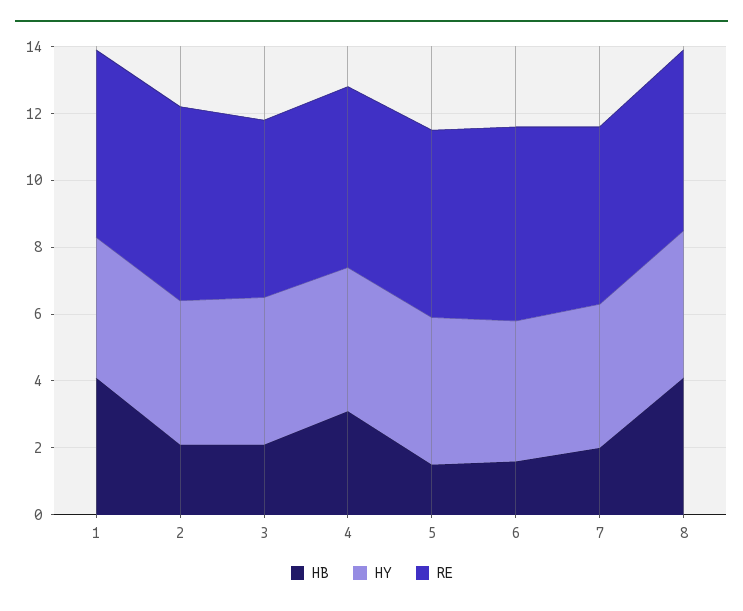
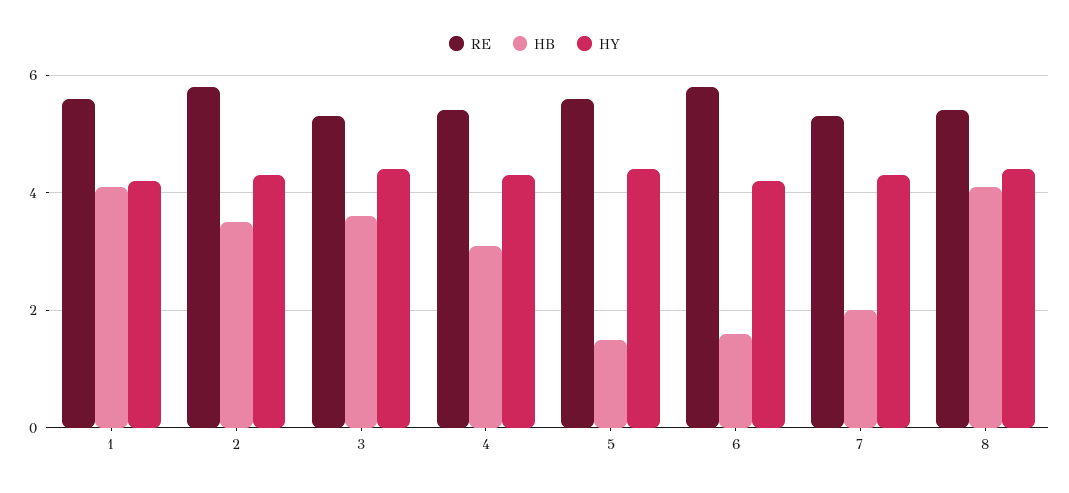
HB, 2: 2 -> 3.5
HB, 3: 2 -> 3.5

